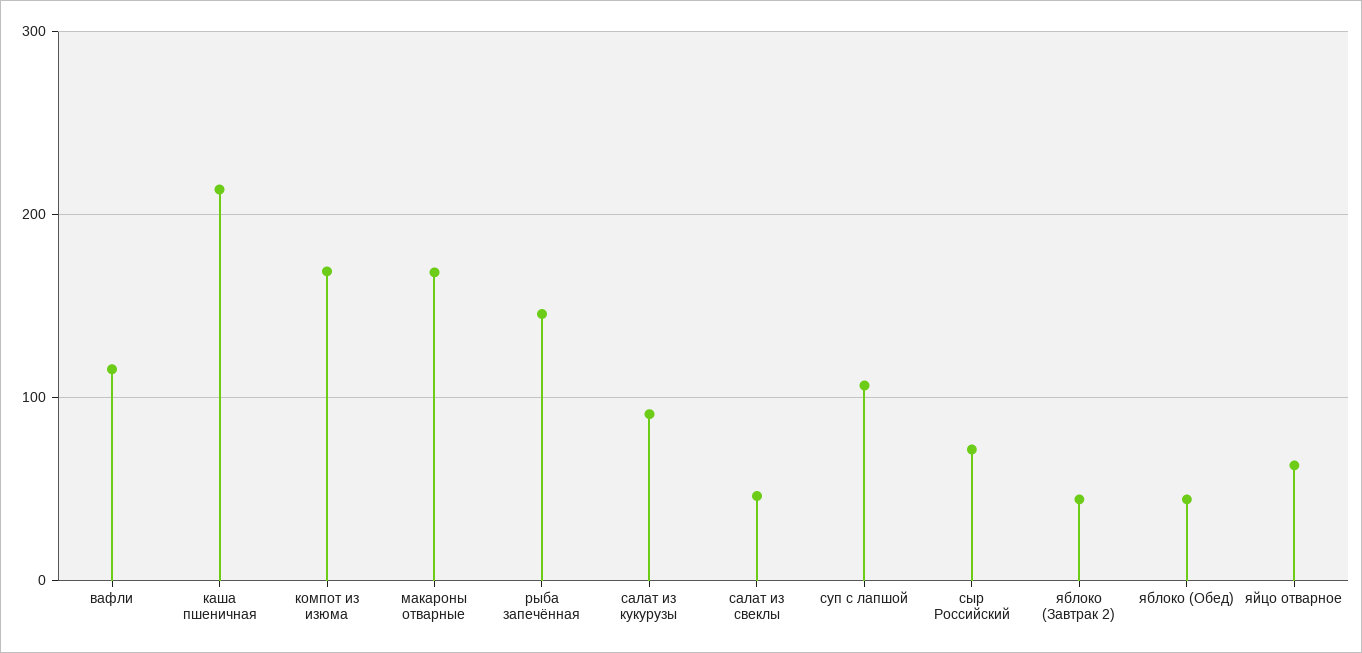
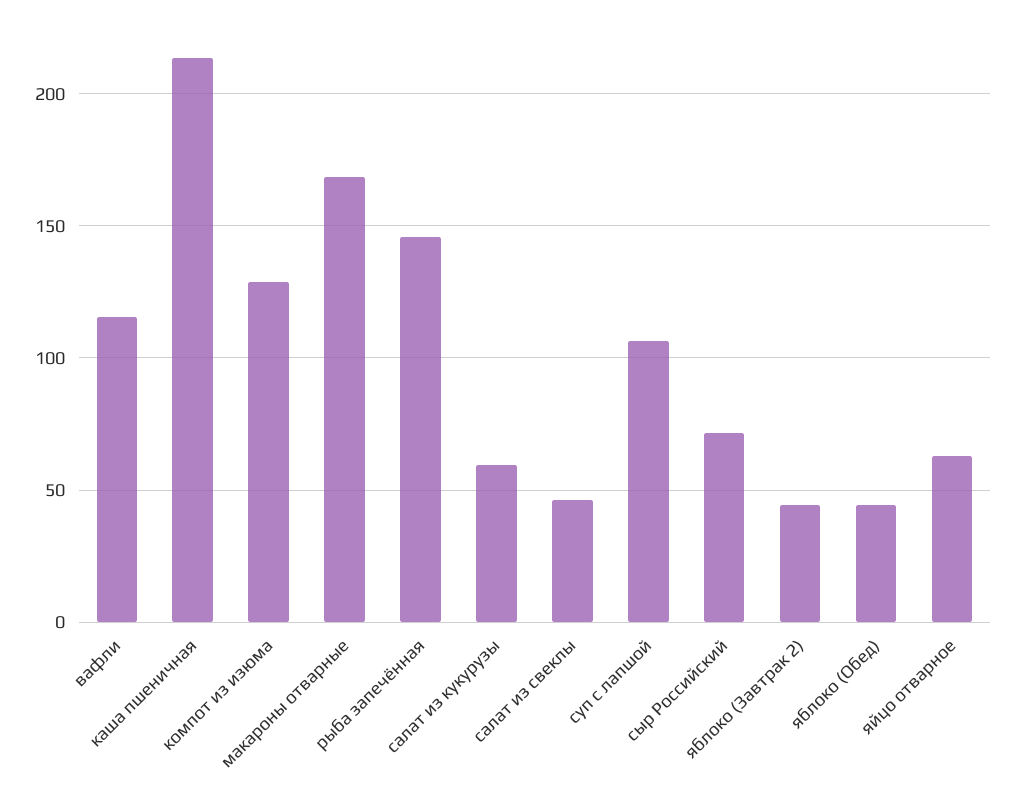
компот из изюма: 170 -> 130
салат из кукурузы: 90 -> 60

